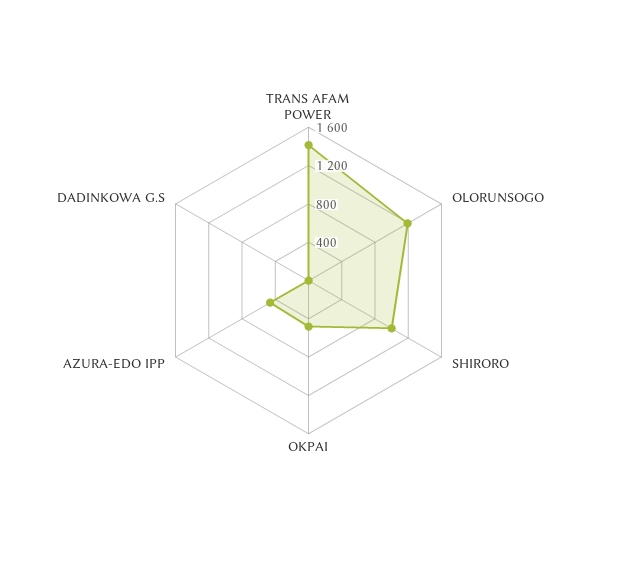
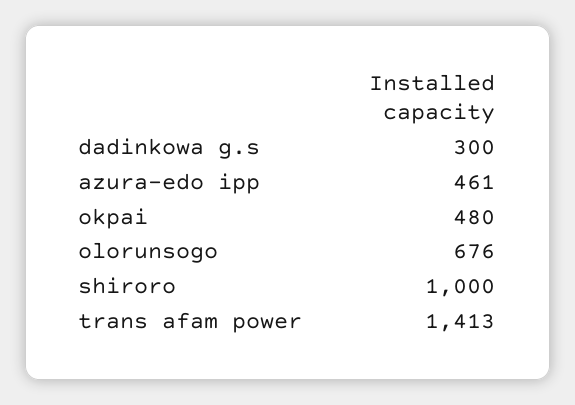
OLORUNSOGO: 1200 -> 676
DADINKOWA G.S: 0 -> 300

